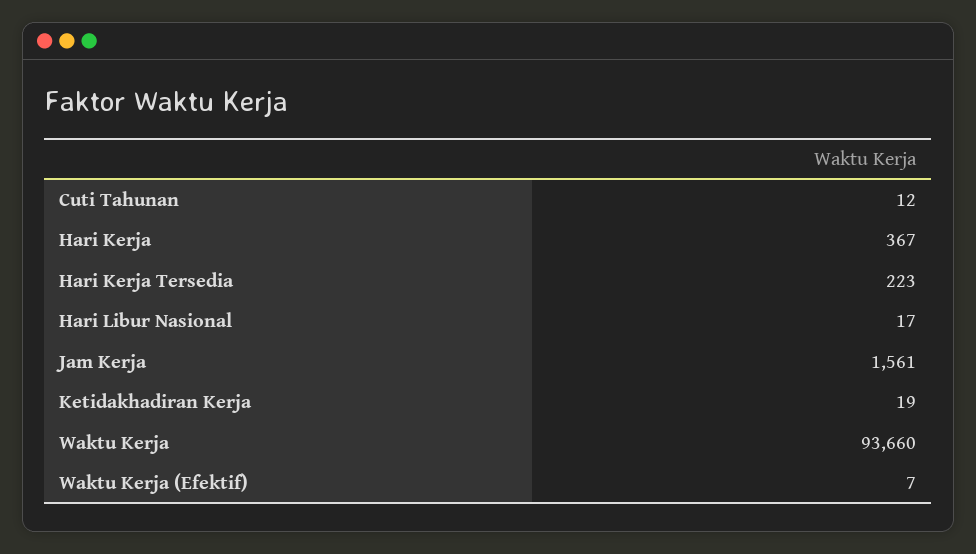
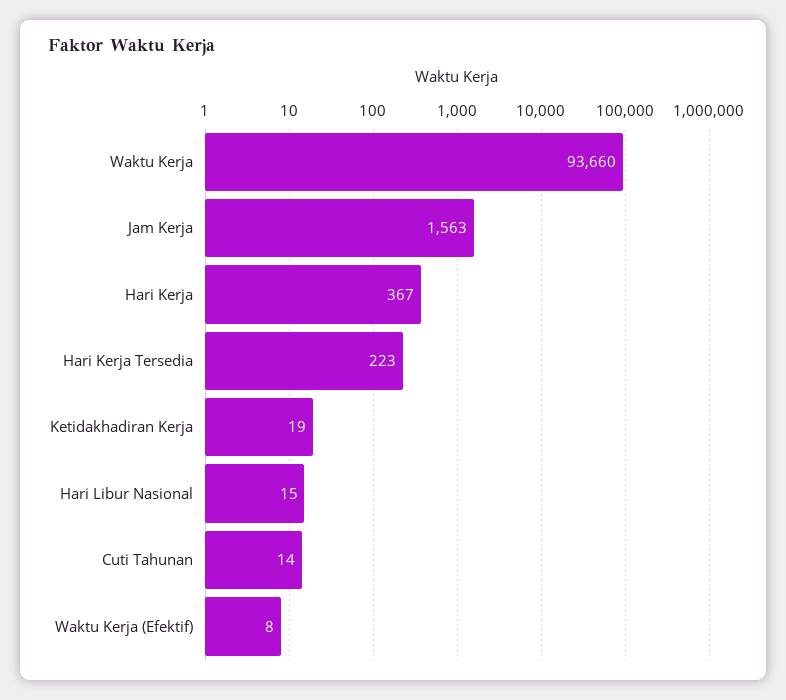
Cuti Tahunan: 12 -> 14
Hari Libur Nasional: 17 -> 15
Jam Kerja: 1561 -> 1563
Waktu Kerja (Efektif): 7 -> 8

